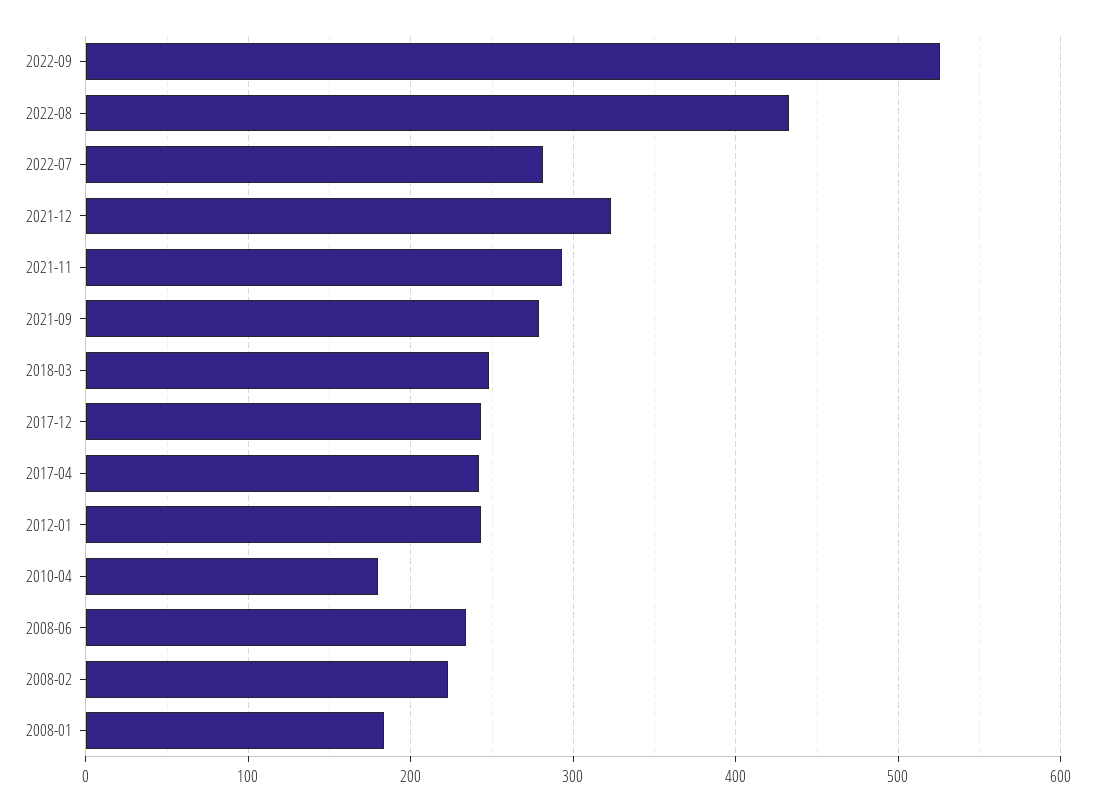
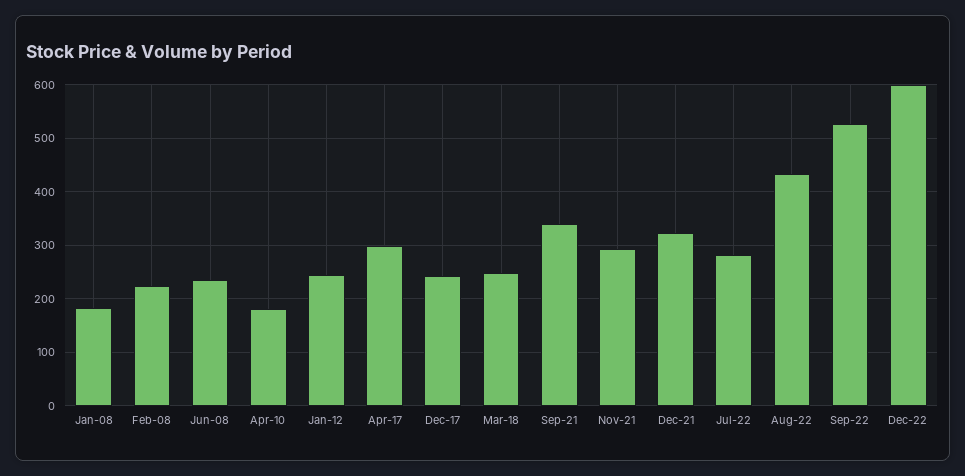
2021-09: 280 -> 340
2017-04: 240 -> 300
Dec-22: none -> 600

